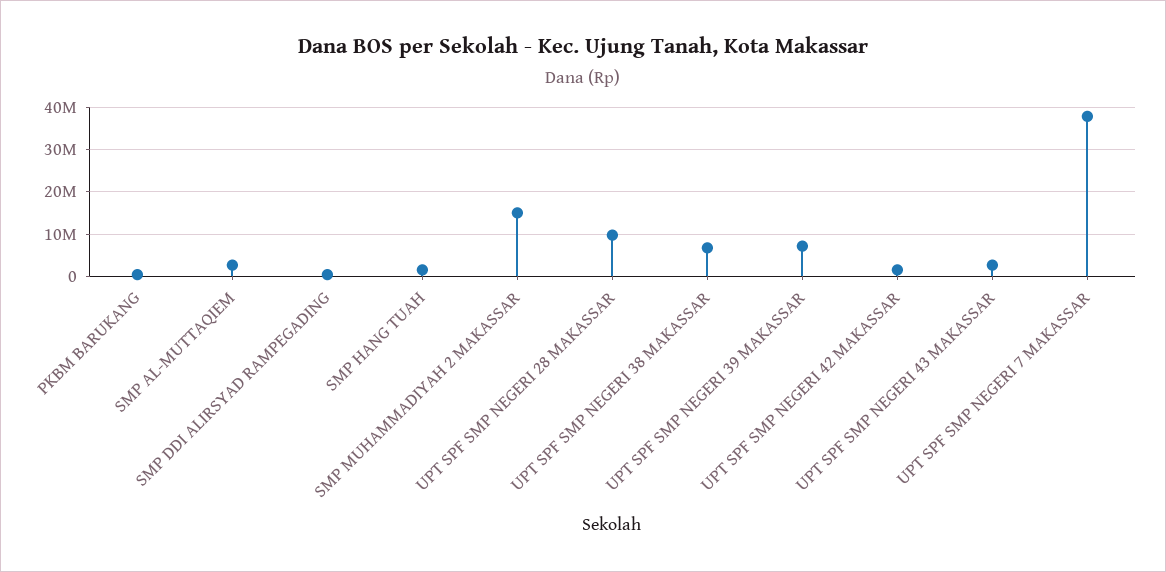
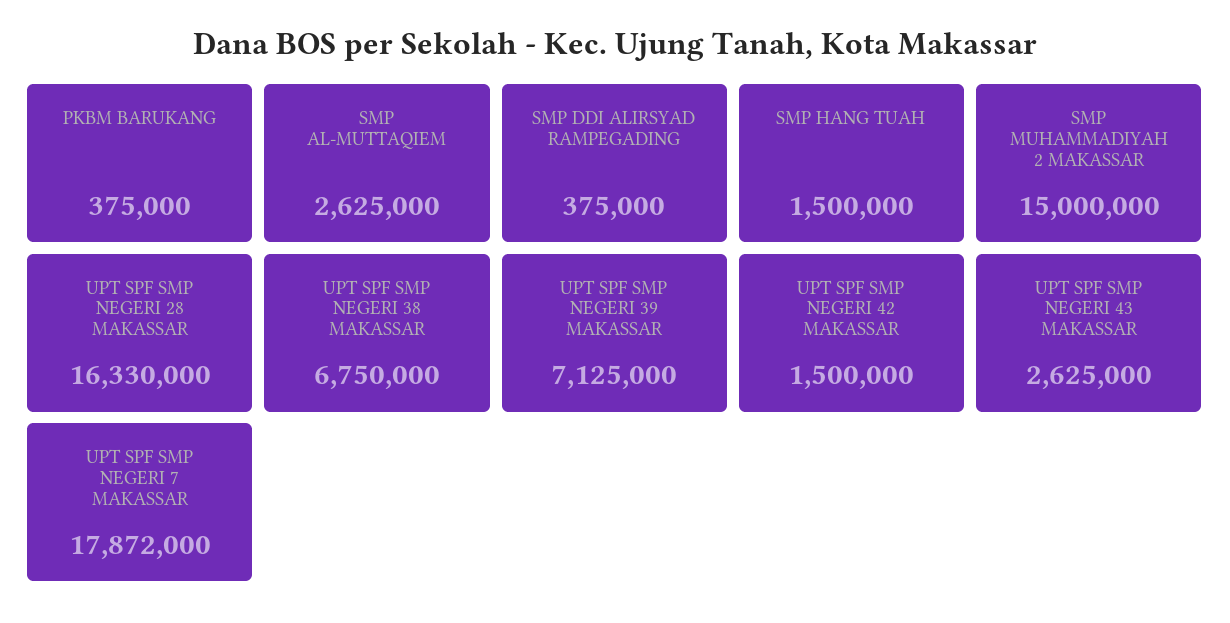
UPT SPF SMP NEGERI 28 MAKASSAR: 10000000 -> 16330000
UPT SPF SMP NEGERI 7 MAKASSAR: 38000000 -> 17872000

